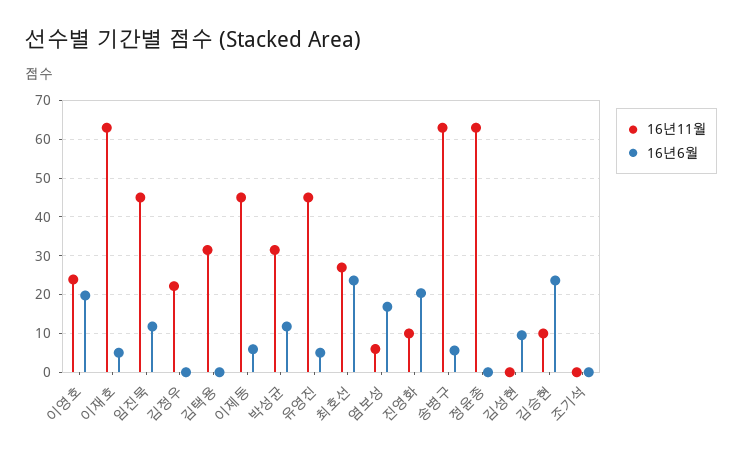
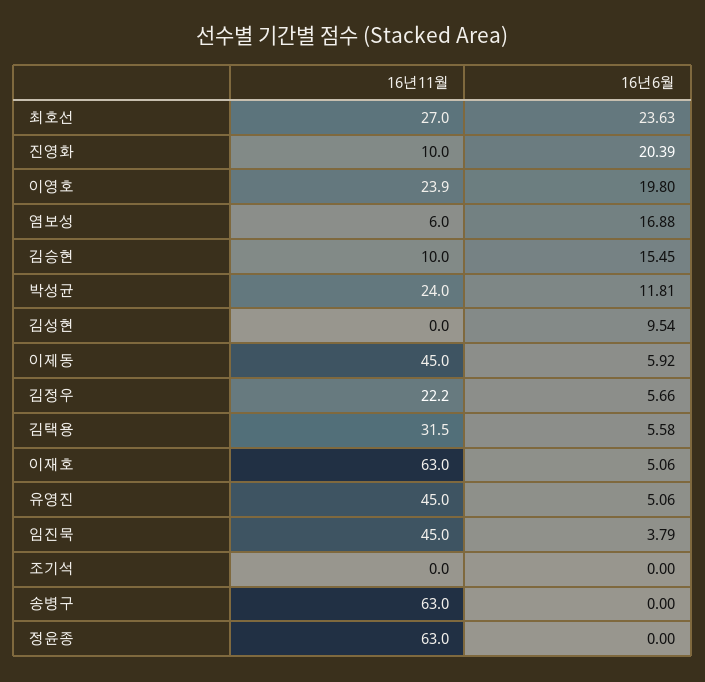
16년6월, 임진묵: 12 -> 3.79
16년6월, 김정우: 0 -> 5.66
16년6월, 김택용: 0 -> 5.58
16년11월, 박성균: 32 -> 24
16년6월, 송병구: 6 -> 0
16년6월, 김승현: 24 -> 15.45

